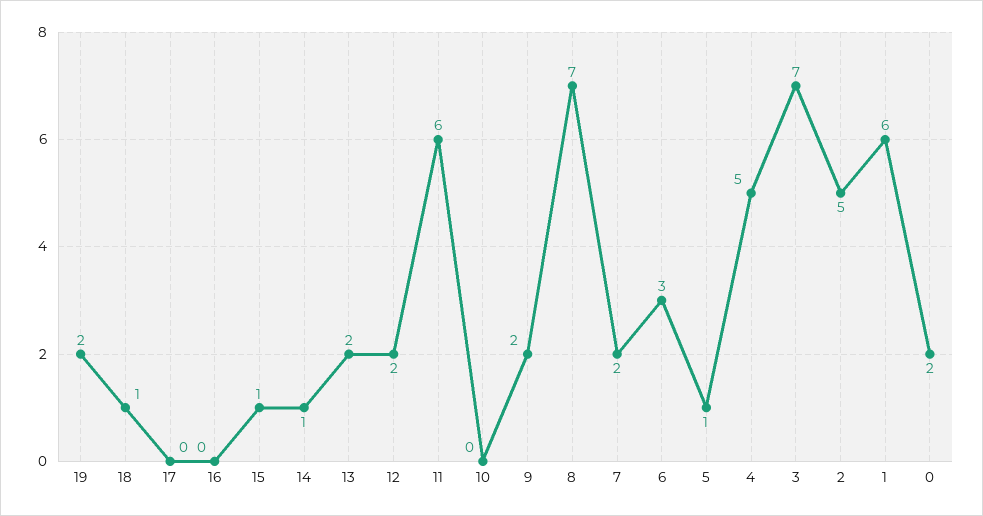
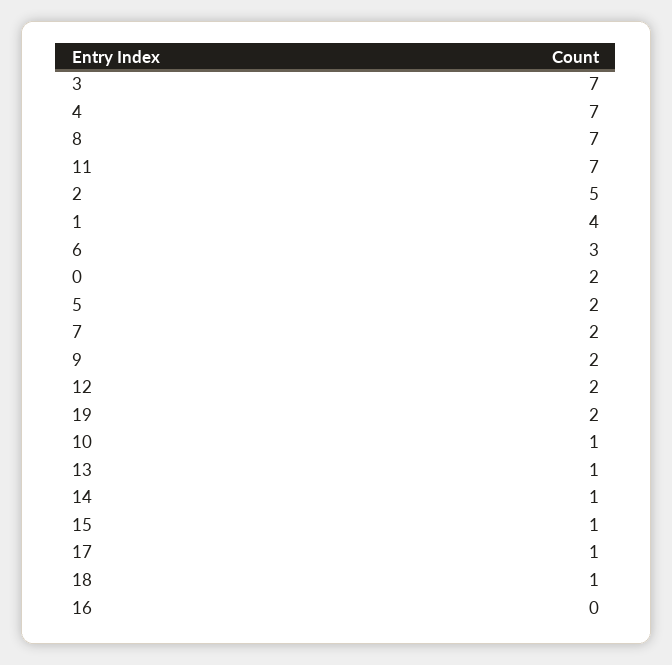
17: 0 -> 1
13: 2 -> 1
11: 6 -> 7
10: 0 -> 1
5: 1 -> 2
4: 5 -> 7
1: 6 -> 4

